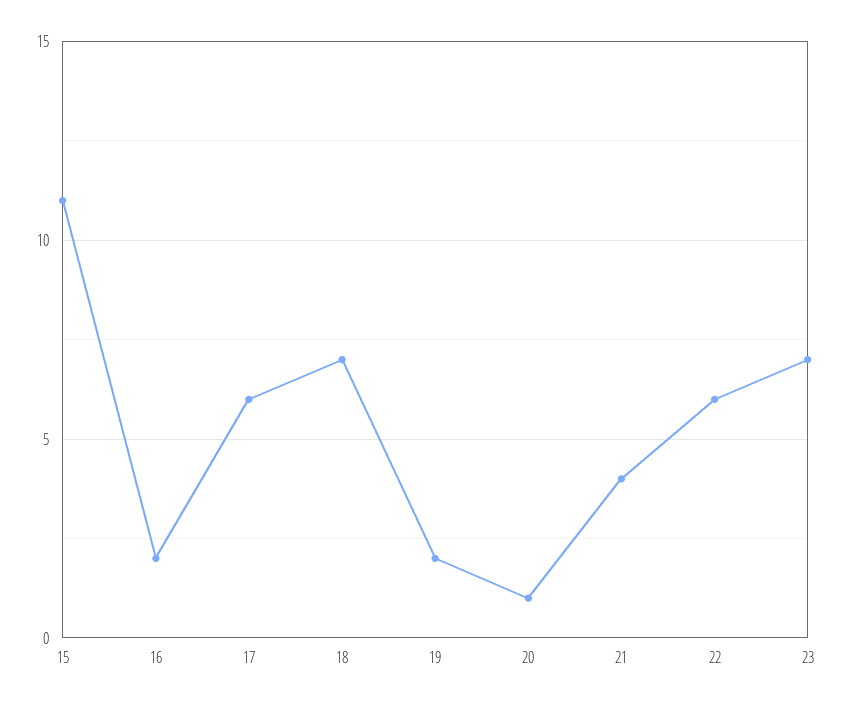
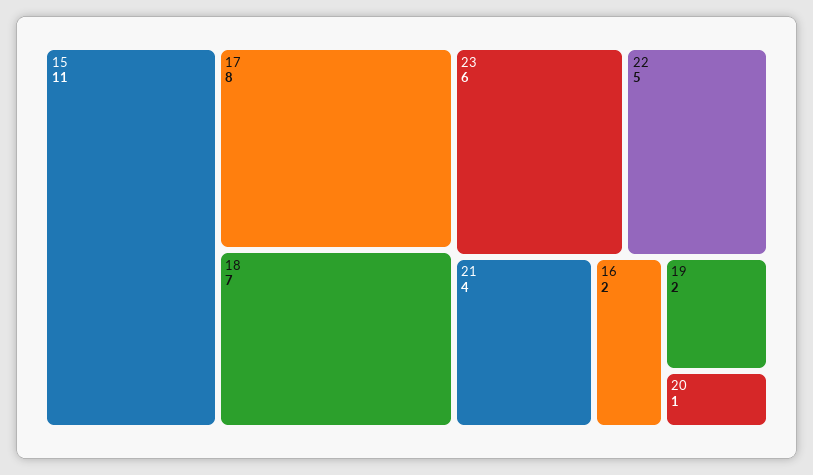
17: 6 -> 8
22: 6 -> 5
23: 7 -> 6

